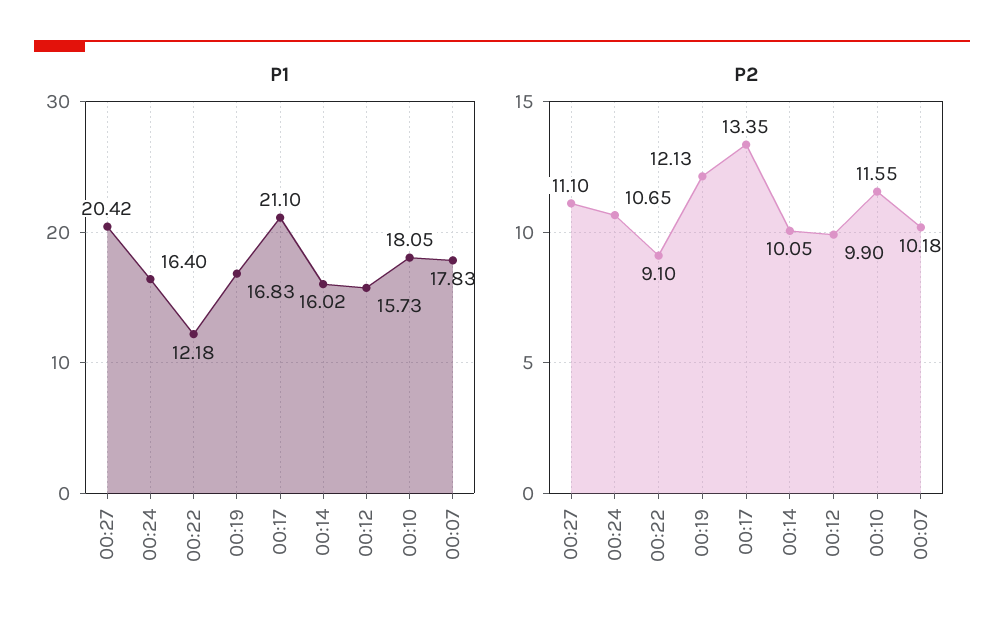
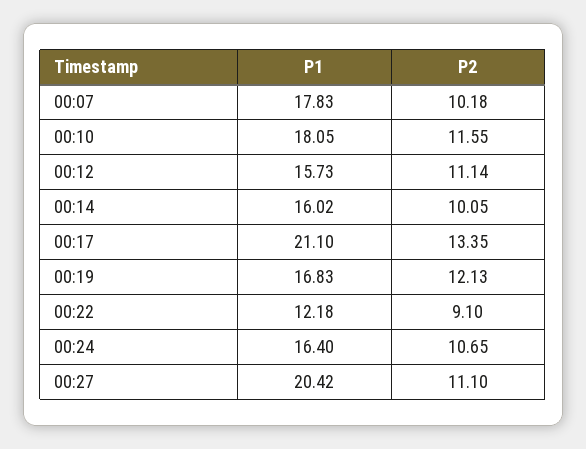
P2, 00:12: 9.9 -> 11.14

